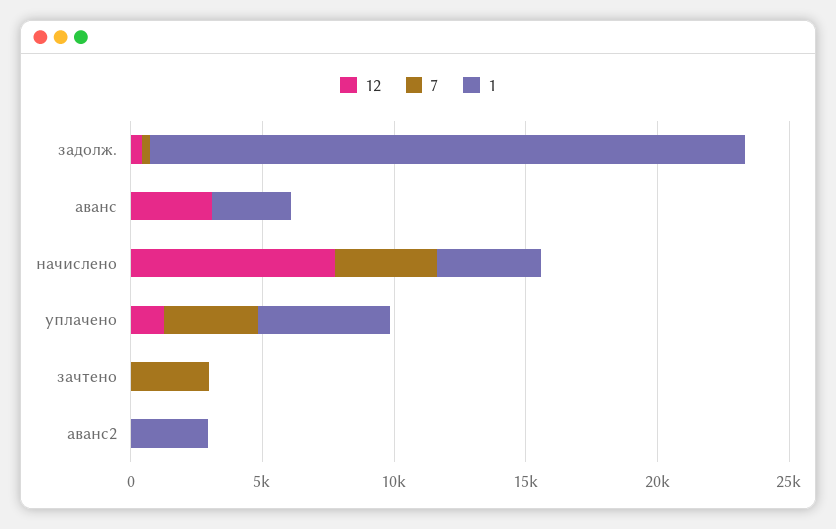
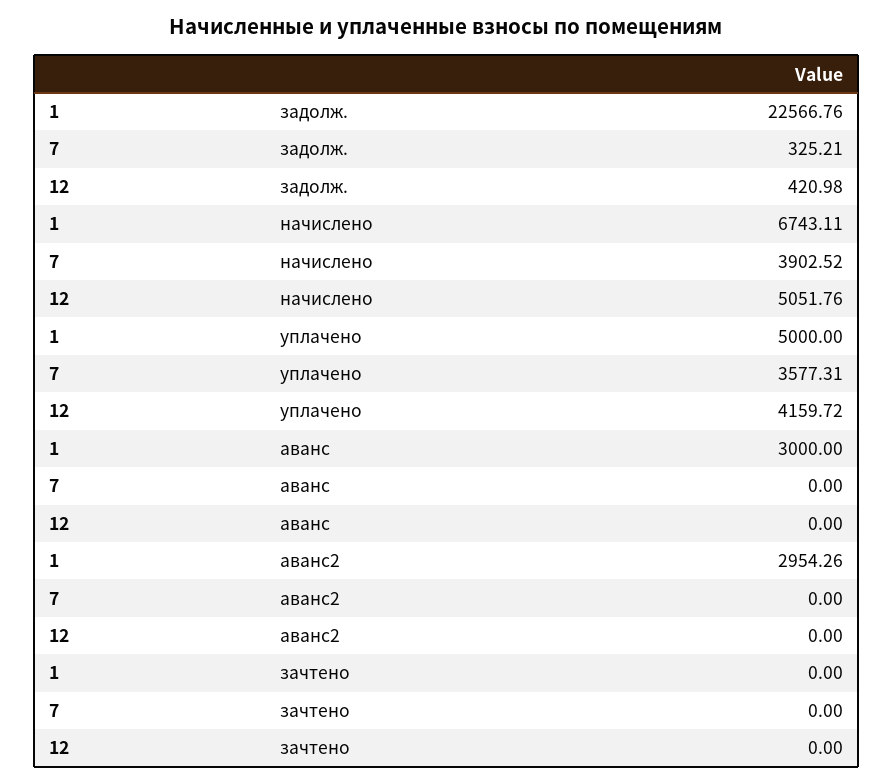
12, аванс: 3000 -> 0
12, начислено: 8000 -> 5051.76
1, начислено: 4000 -> 6743.11
12, уплачено: 1000 -> 4159.72
7, зачтено: 3000 -> 0

